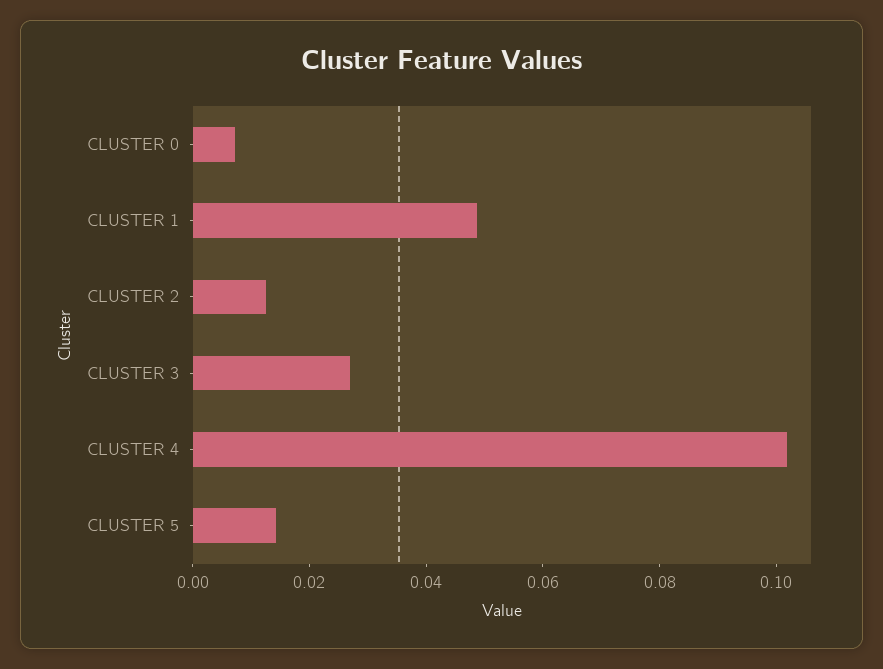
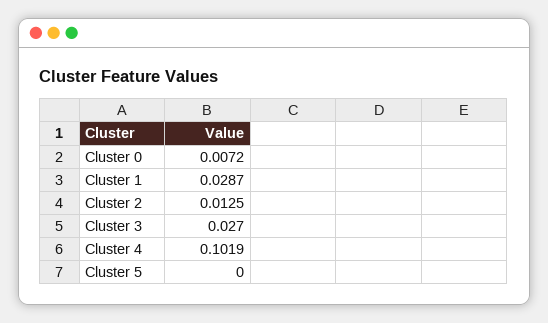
CLUSTER 1: 0.05 -> 0.0287
CLUSTER 5: 0.015 -> 0

